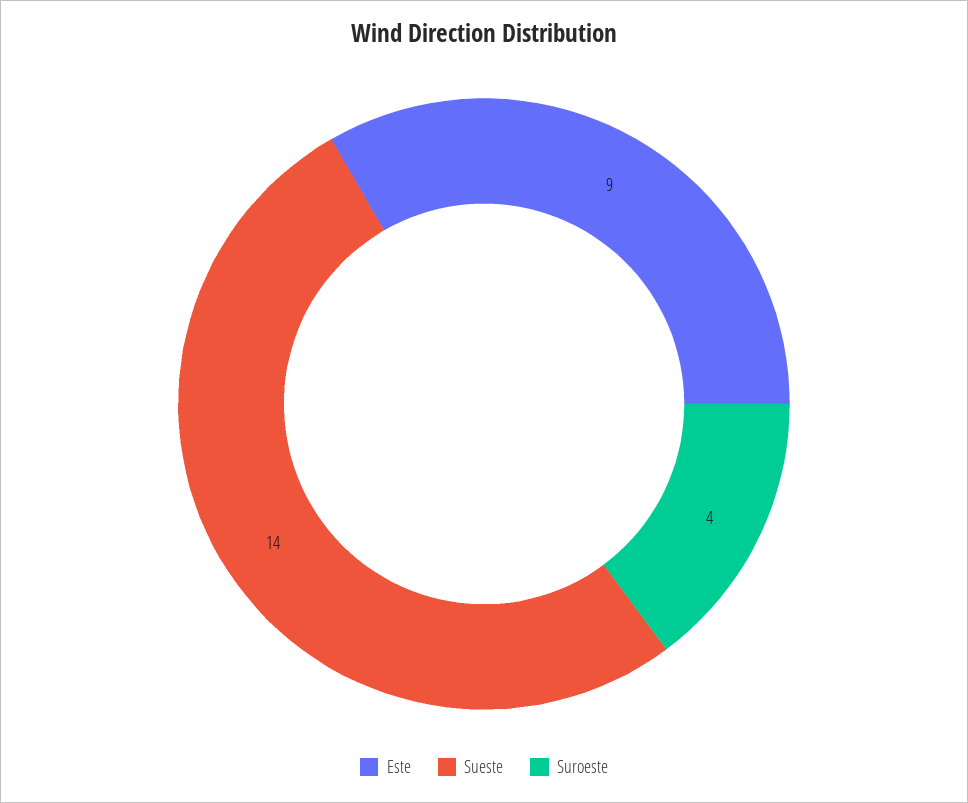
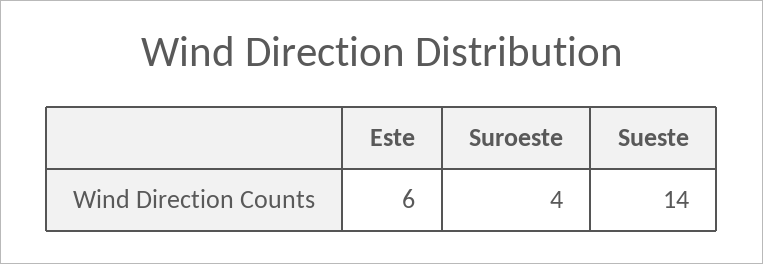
Este: 9 -> 6

